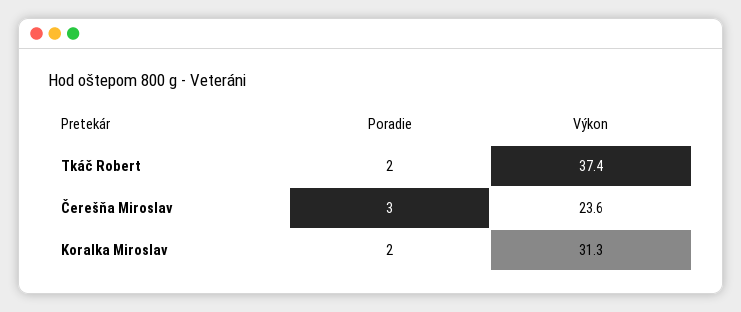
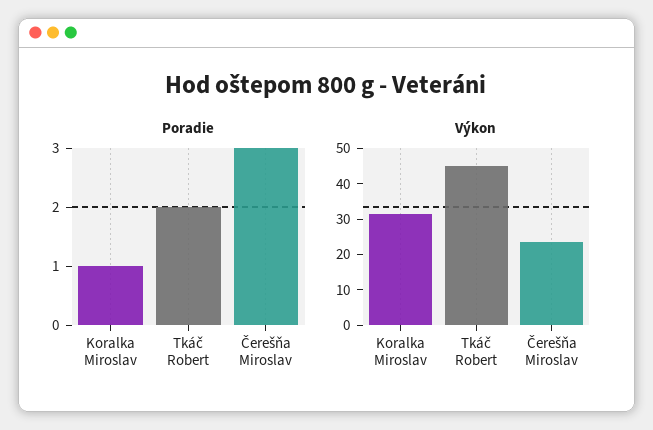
Výkon, Tkáč Robert: 37.4 -> 45
Poradie, Koralka Miroslav: 2 -> 1

